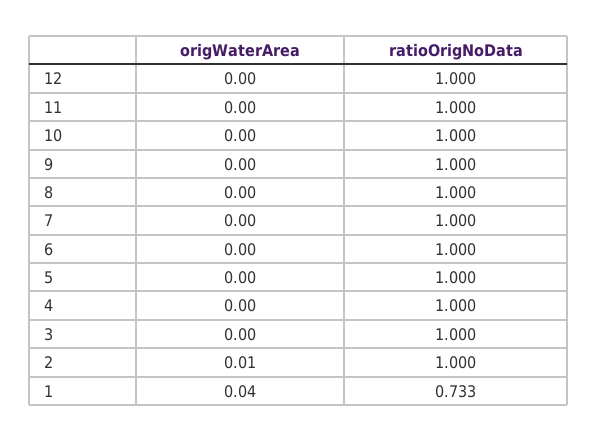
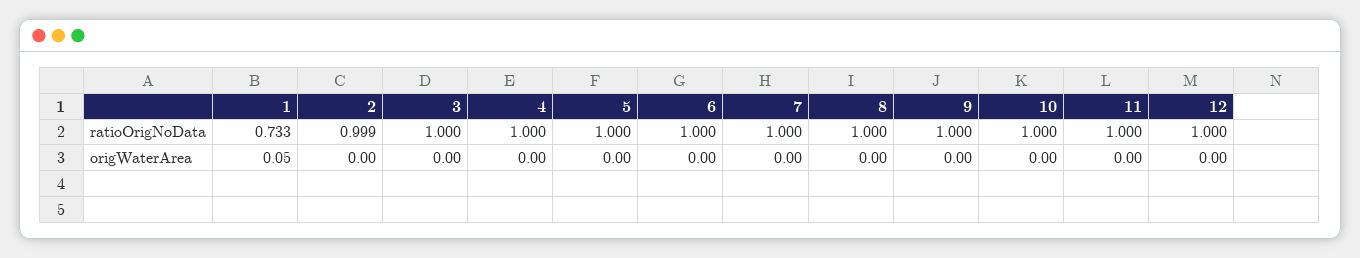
origWaterArea, 2: 0.01 -> 0
ratioOrigNoData, 2: 1 -> 0.999
origWaterArea, 1: 0.04 -> 0.05

